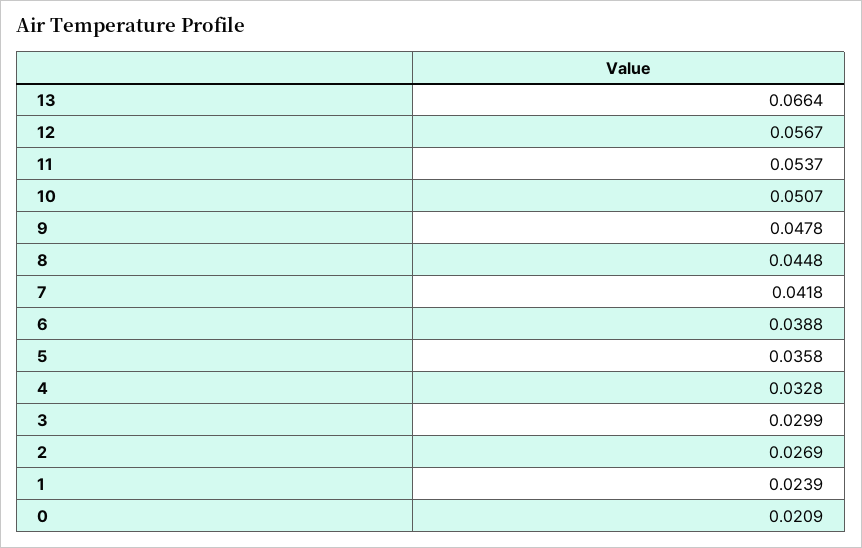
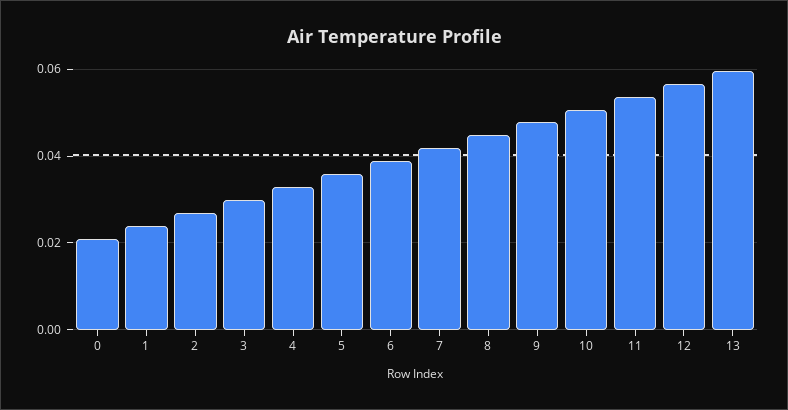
13: 0.0664 -> 0.06

